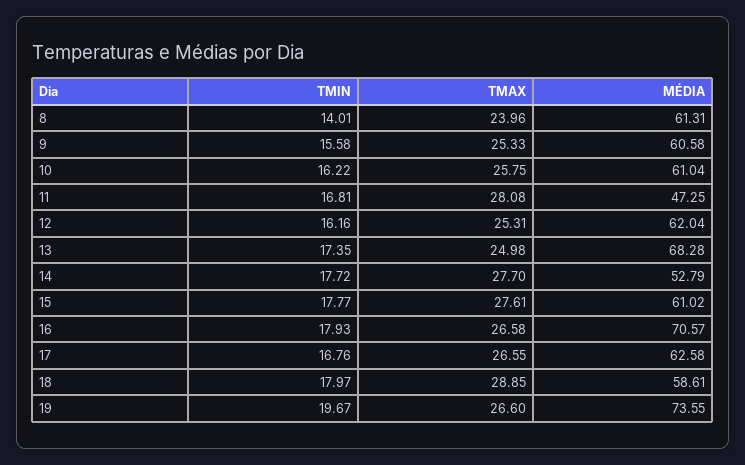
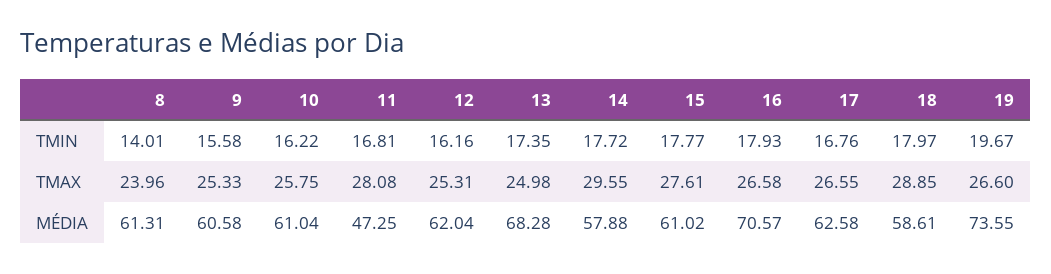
TMAX, 14: 27.7 -> 29.55
MÉDIA, 14: 52.79 -> 57.88

